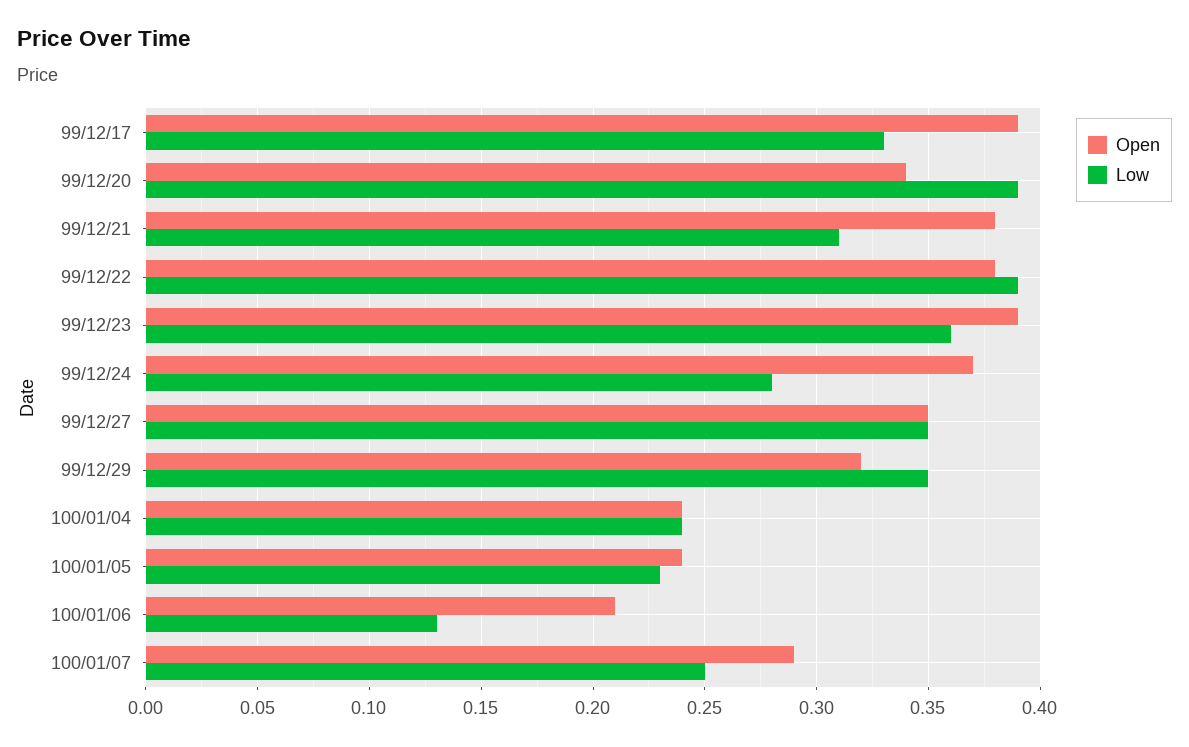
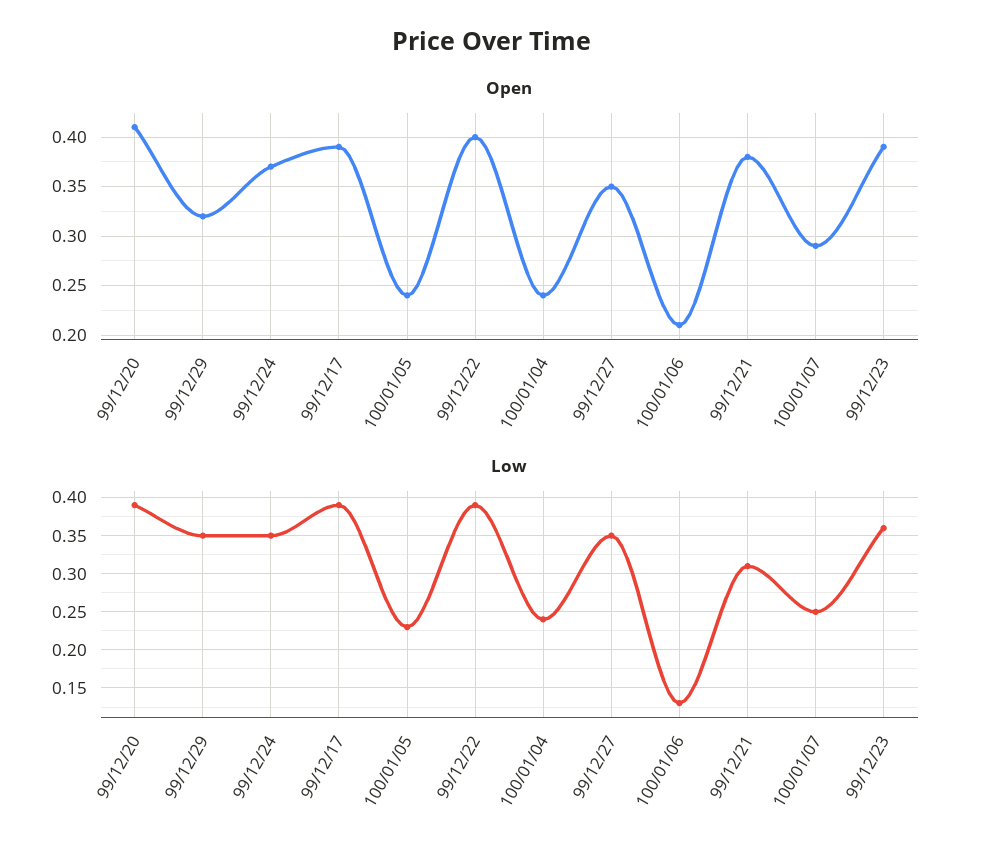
Low, 99/12/17: 0.33 -> 0.39
Open, 99/12/20: 0.34 -> 0.41
Open, 99/12/22: 0.38 -> 0.4
Low, 99/12/24: 0.28 -> 0.35

